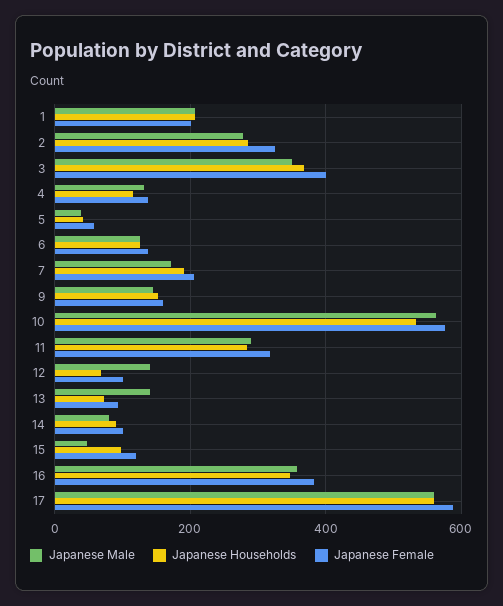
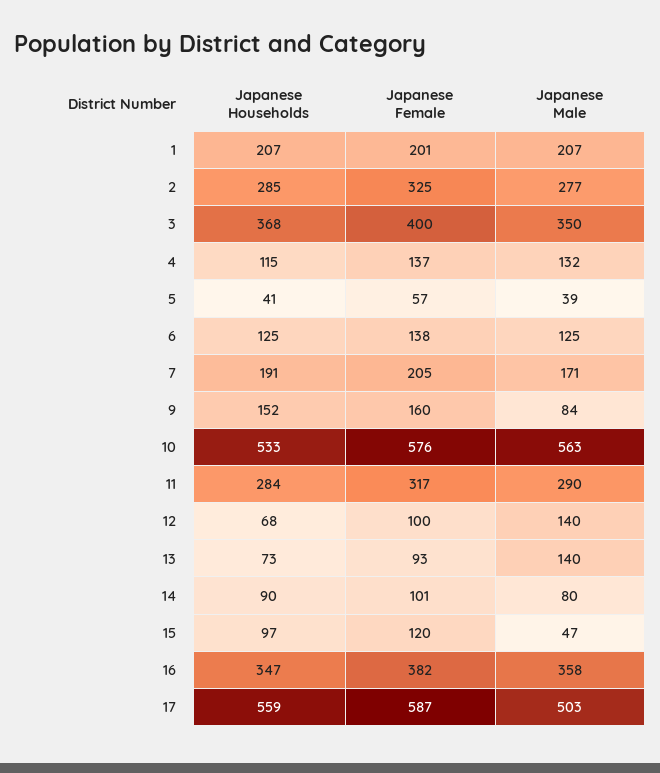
Japanese Male, 9: 140 -> 84
Japanese Male, 17: 560 -> 503

